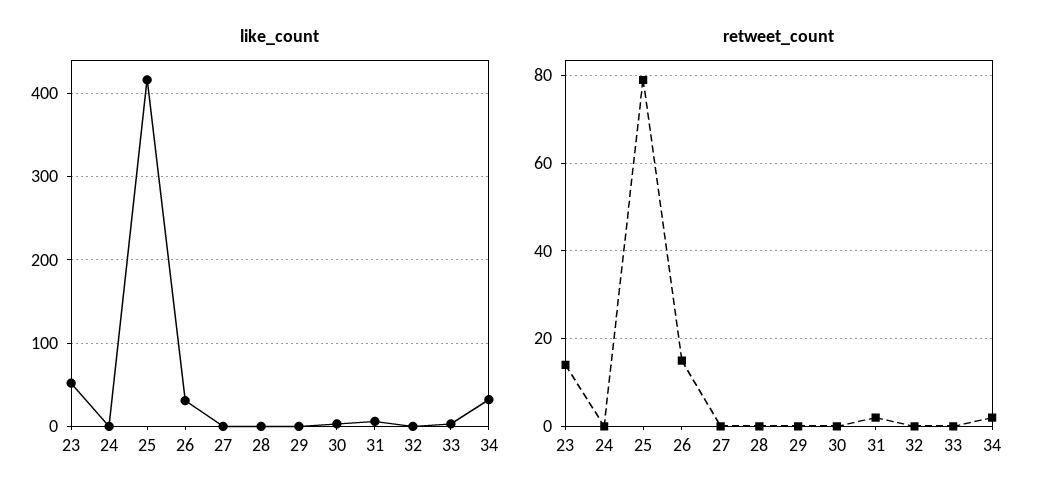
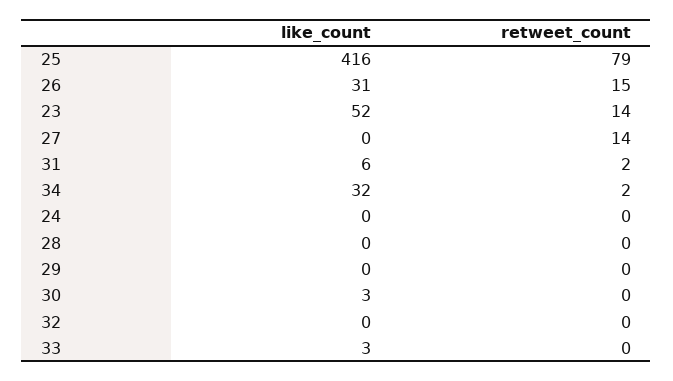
retweet_count, 27: 0 -> 14

